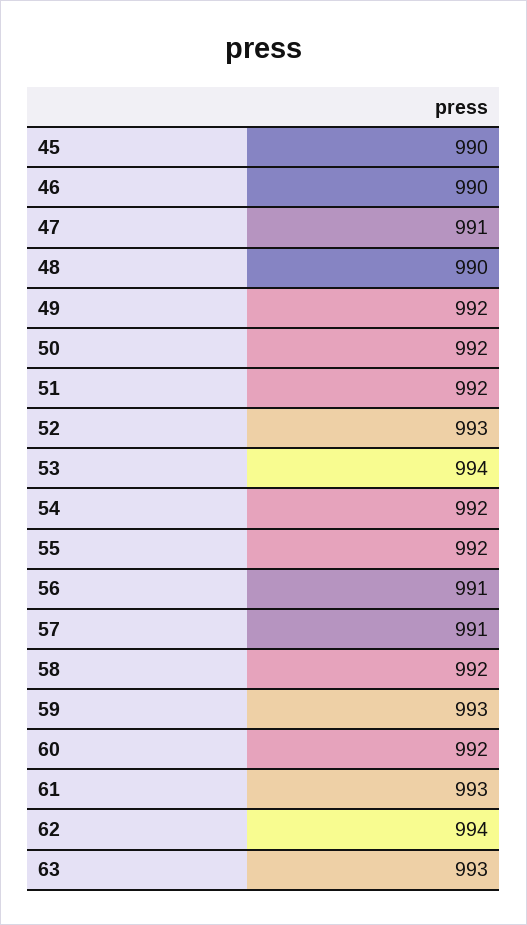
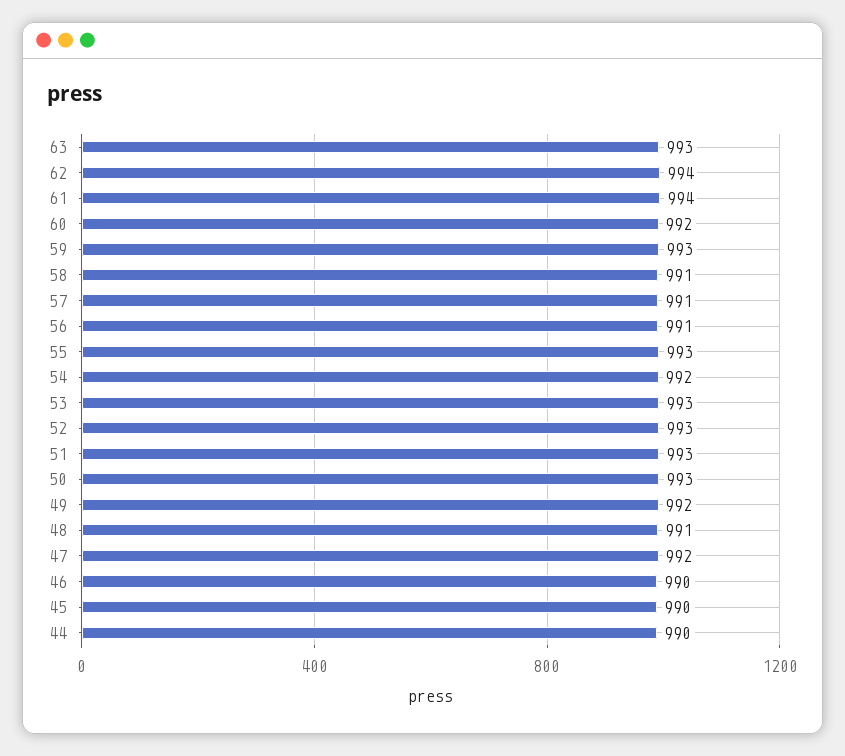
47: 991 -> 992
48: 990 -> 991
50: 992 -> 993
51: 992 -> 993
53: 994 -> 993
55: 992 -> 993
58: 992 -> 991
61: 993 -> 994
44: none -> 990

